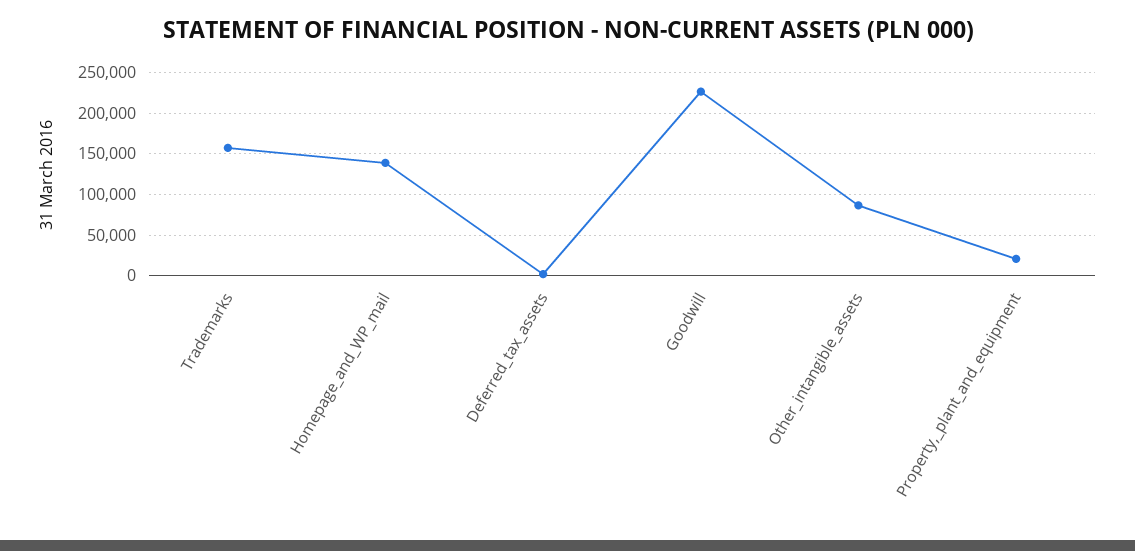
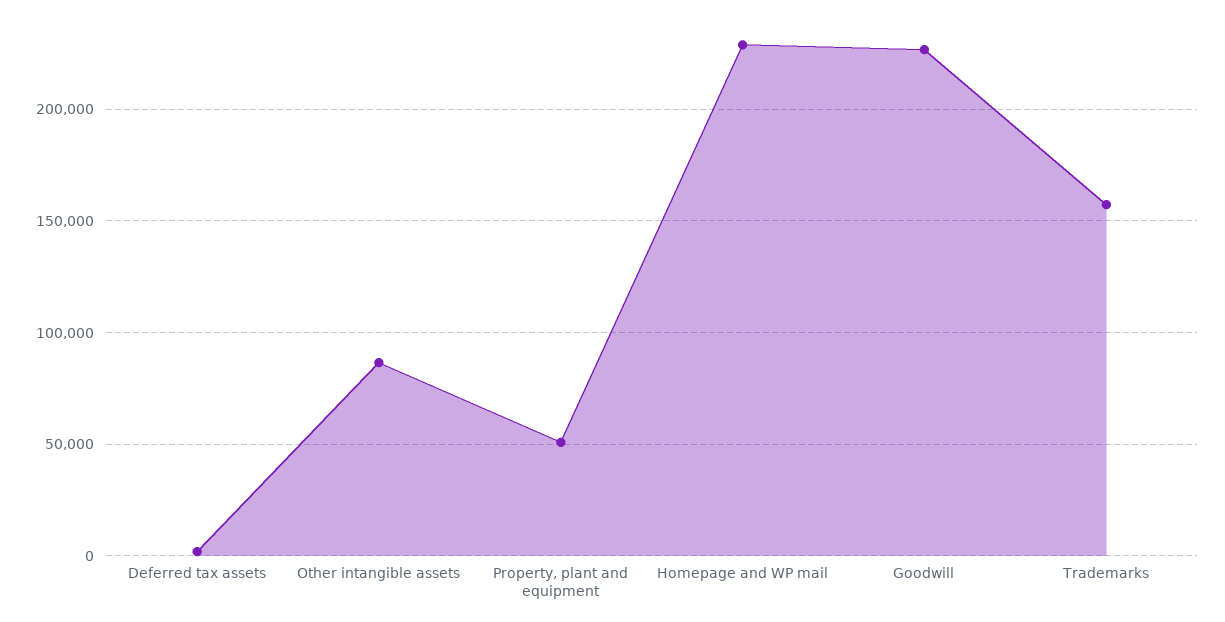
Homepage_and_WP_mail: 140000 -> 230000
Property,_plant_and_equipment: 20000 -> 50000

